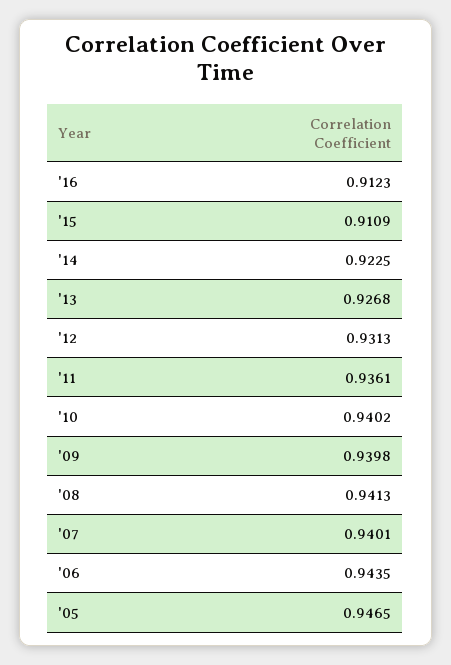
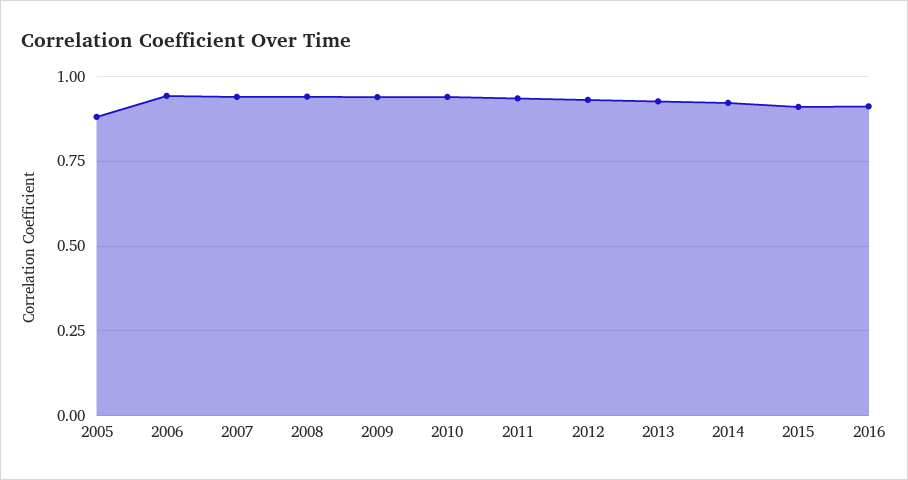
'05: 0.9465 -> 0.875

